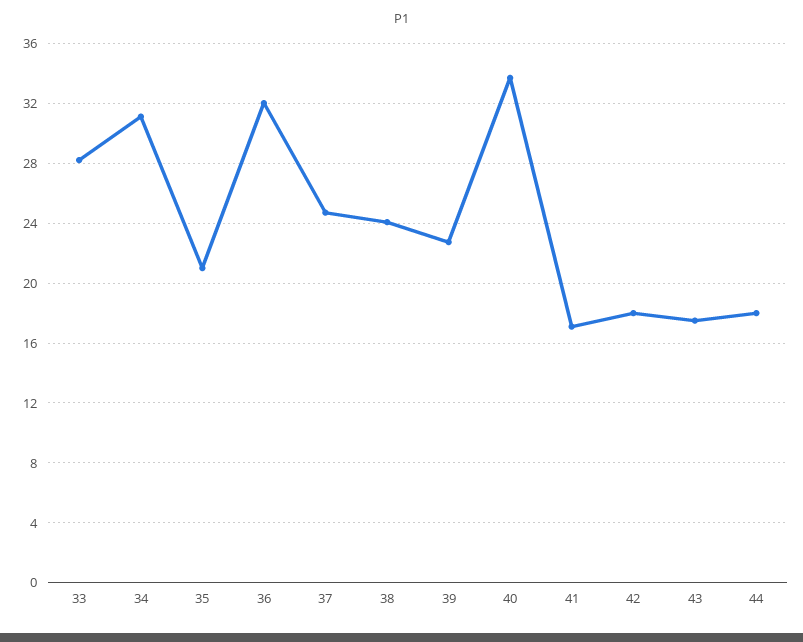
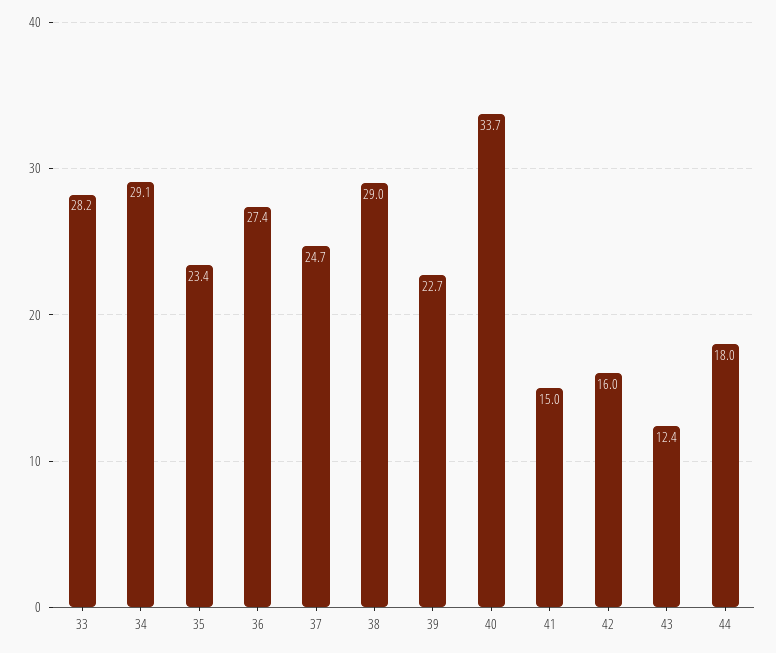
34: 31 -> 29.1
35: 21 -> 23.4
36: 32 -> 27.4
38: 24 -> 29
41: 17 -> 15
42: 18 -> 16
43: 17.5 -> 12.4

